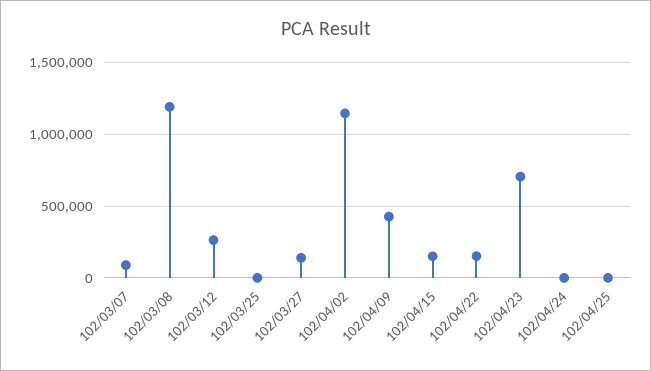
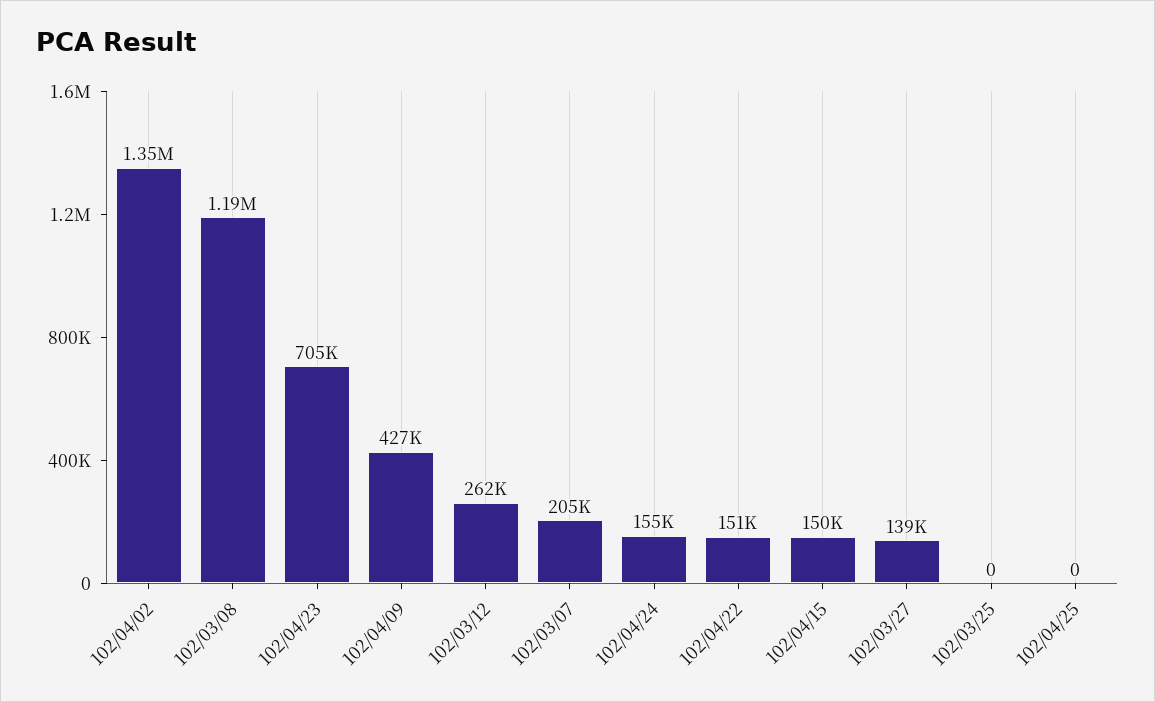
102/03/07: 100000 -> 205000
102/04/02: 1150000 -> 1350000
102/04/24: 0 -> 155000

